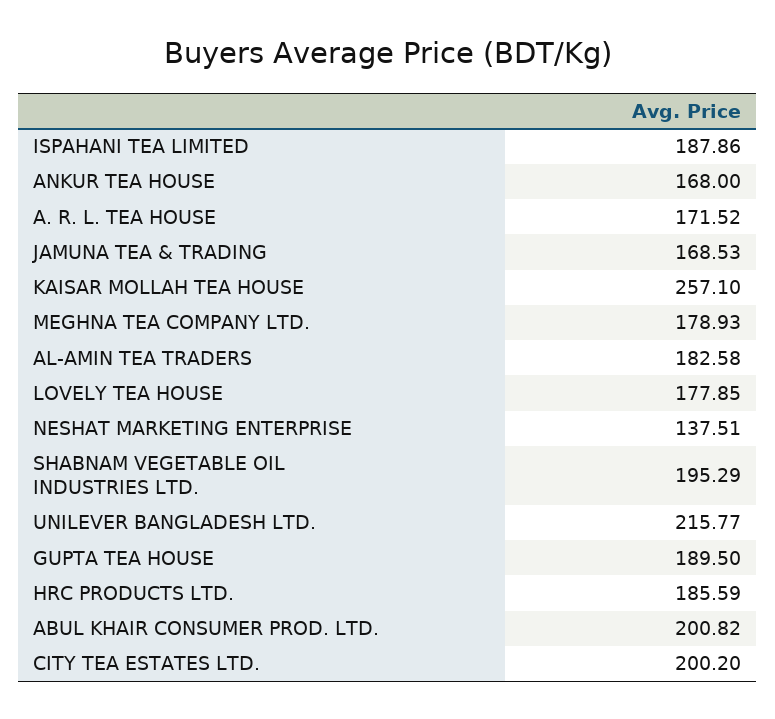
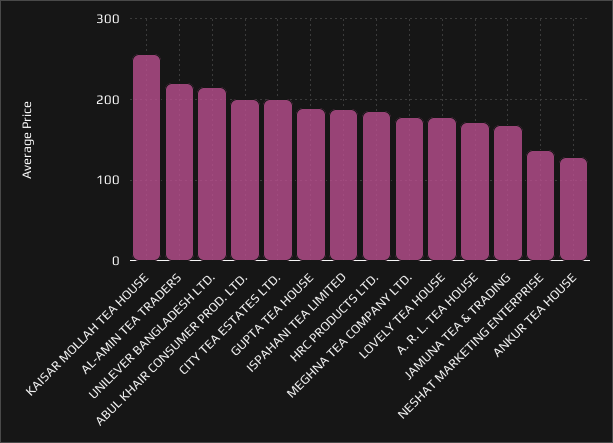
ANKUR TEA HOUSE: 168 -> 130
AL-AMIN TEA TRADERS: 182.58 -> 220
SHABNAM VEGETABLE OIL INDUSTRIES LTD.: 195.29 -> none

